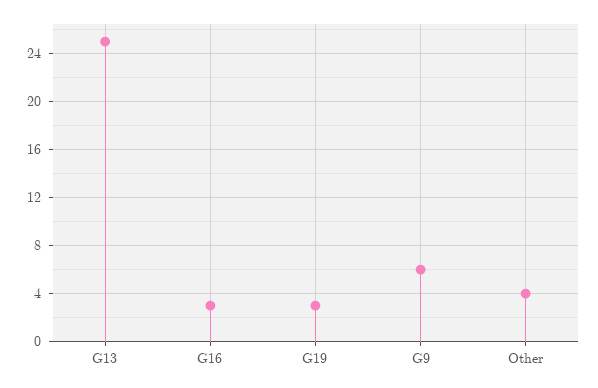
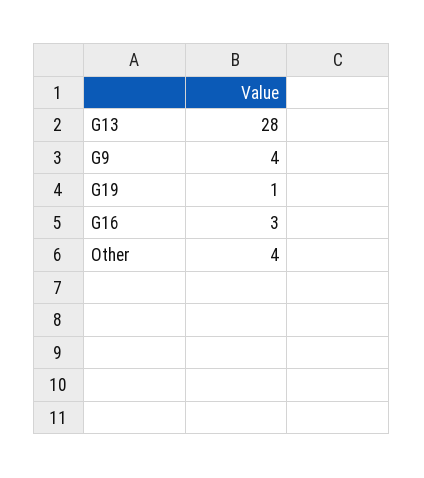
G13: 25 -> 28
G19: 3 -> 1
G9: 6 -> 4

